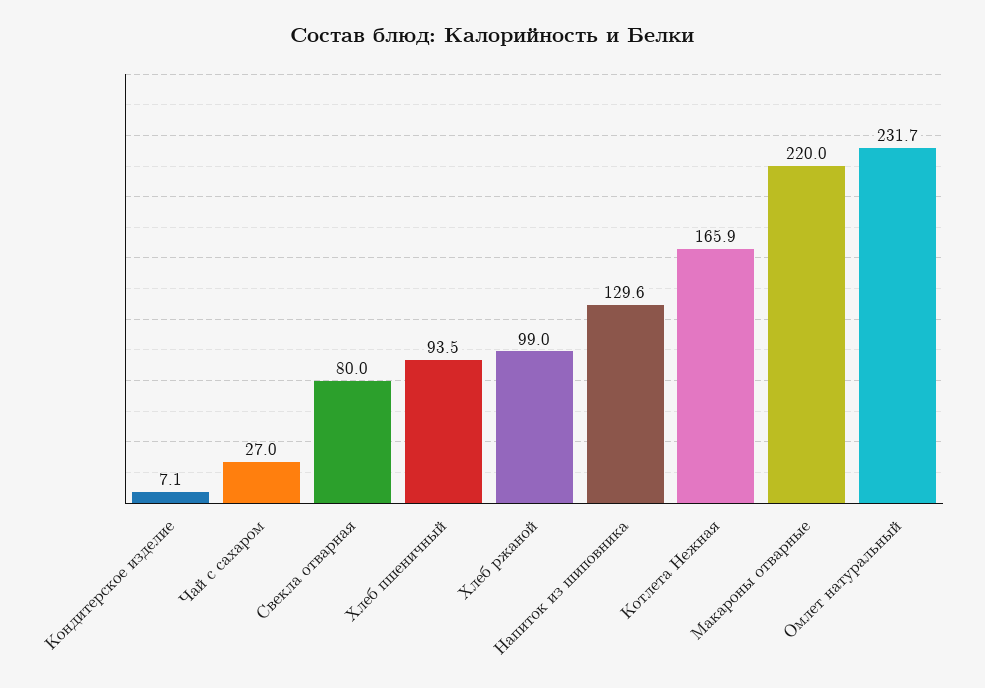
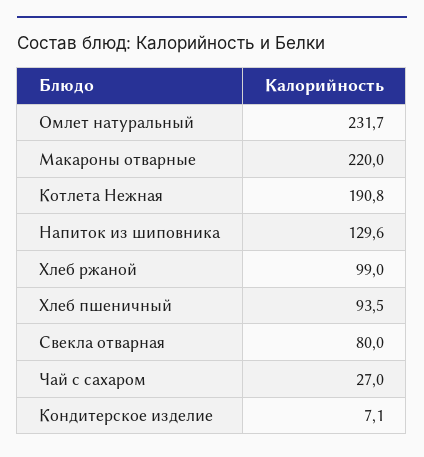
Котлета Нежная: 165.9 -> 190.8

